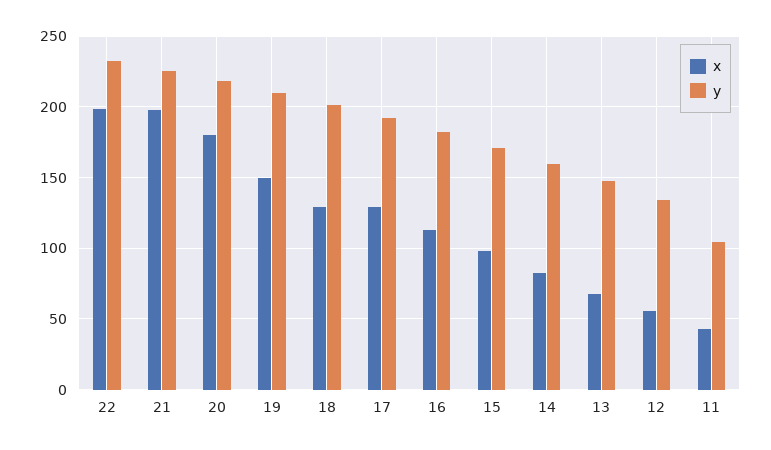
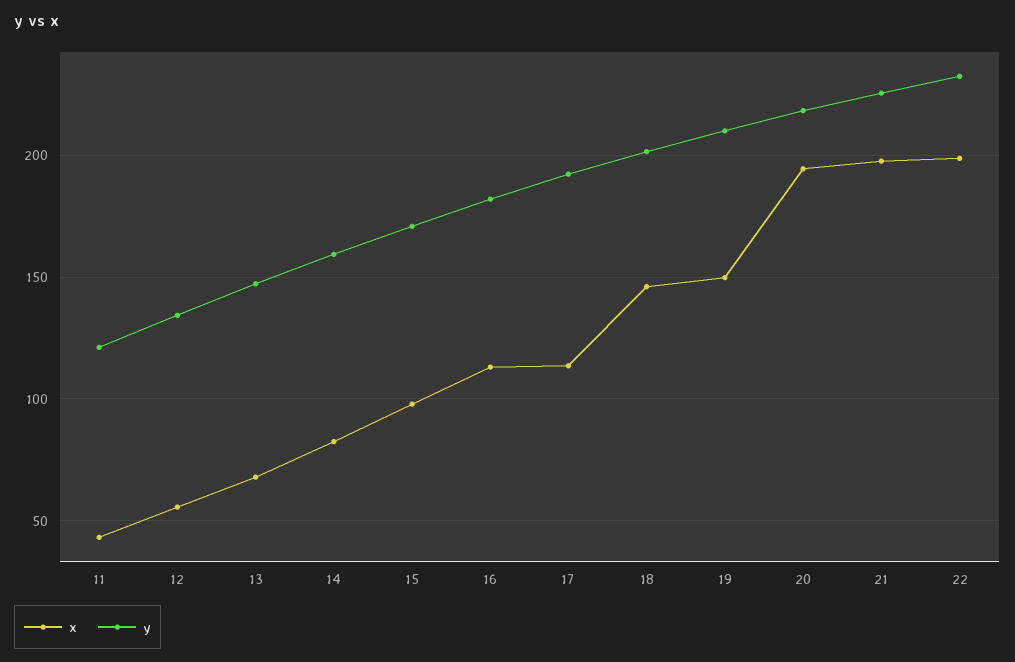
x, 20: 180 -> 195
x, 18: 130 -> 145
x, 17: 130 -> 115
y, 11: 105 -> 120

